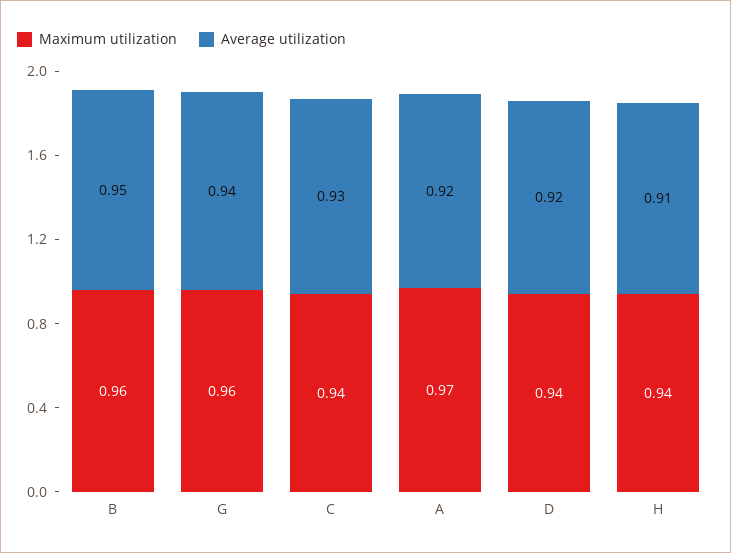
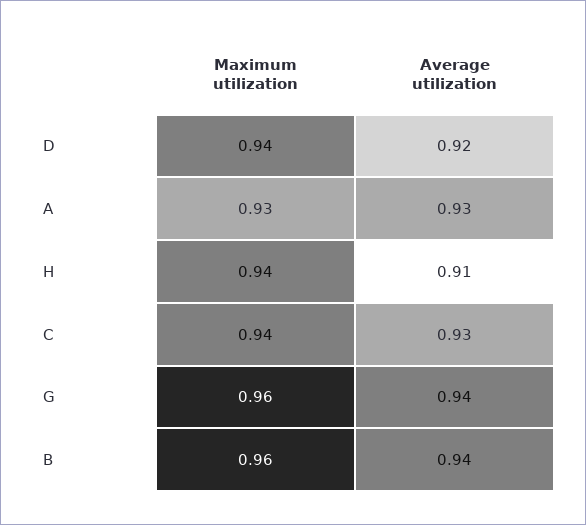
Average utilization, B: 0.95 -> 0.94
Maximum utilization, A: 0.97 -> 0.93
Average utilization, A: 0.92 -> 0.93

